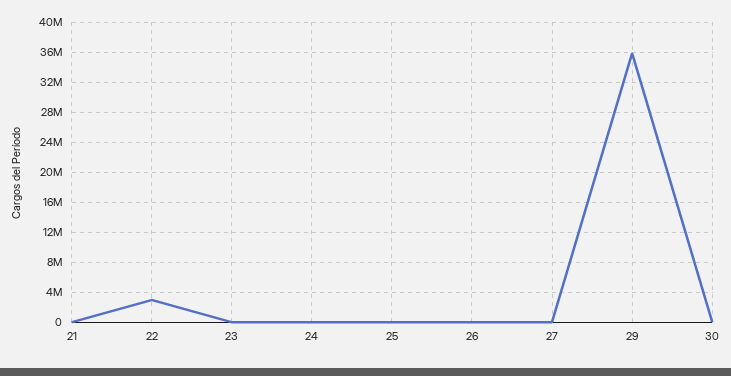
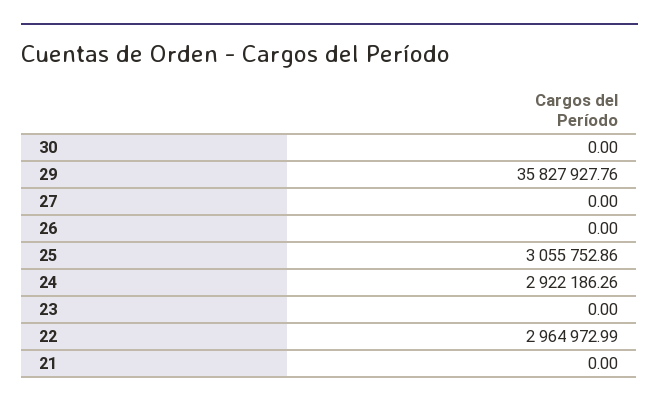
24: 0 -> 2922186.26
25: 0 -> 3055752.86

